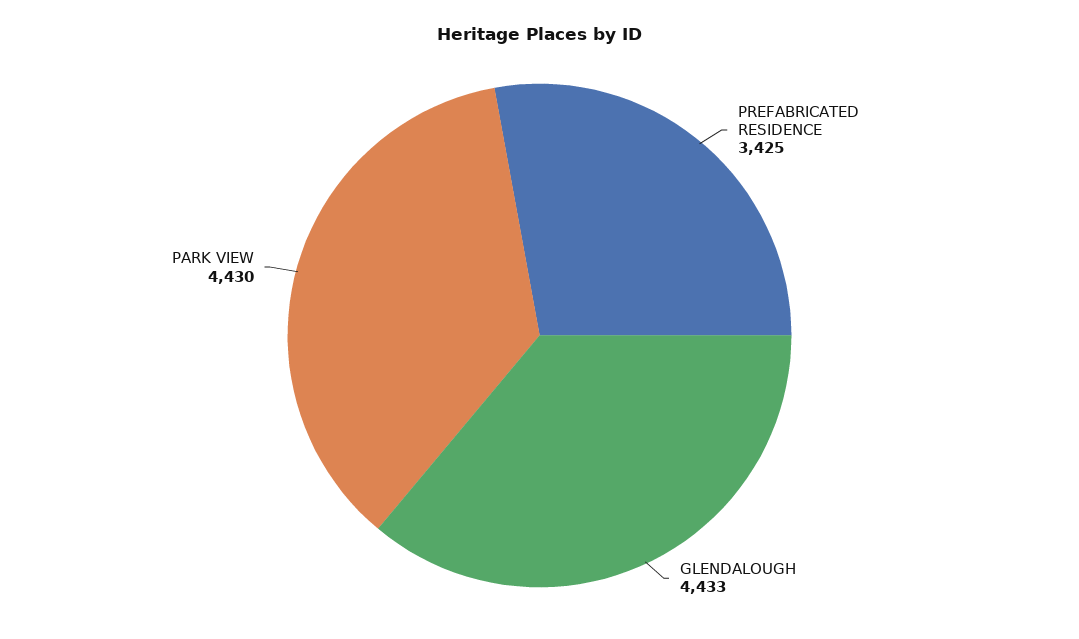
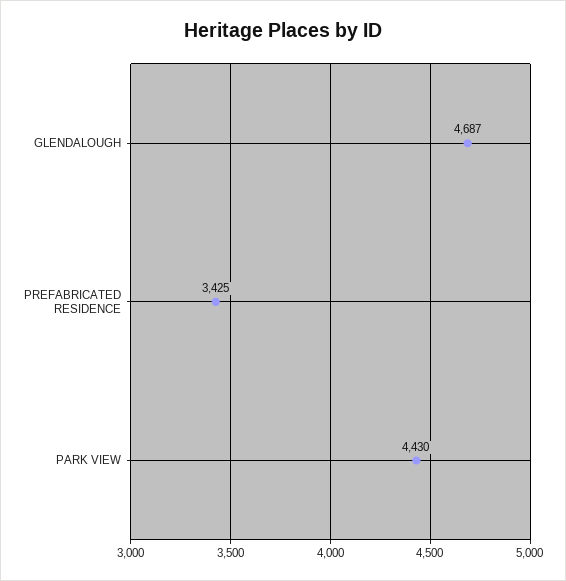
GLENDALOUGH: 4433 -> 4687

